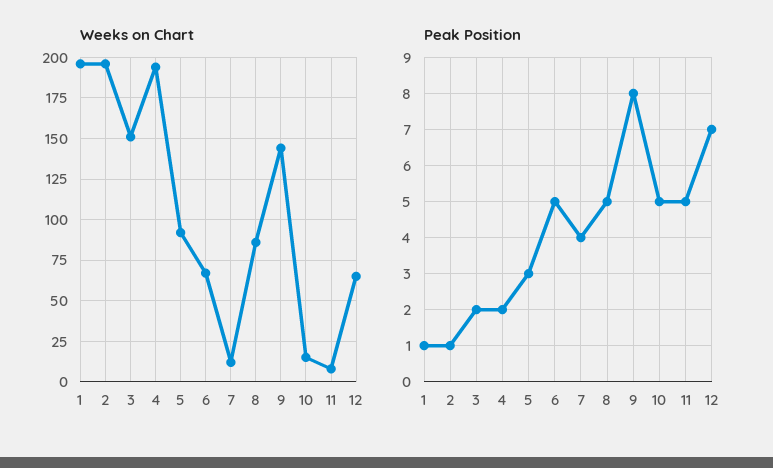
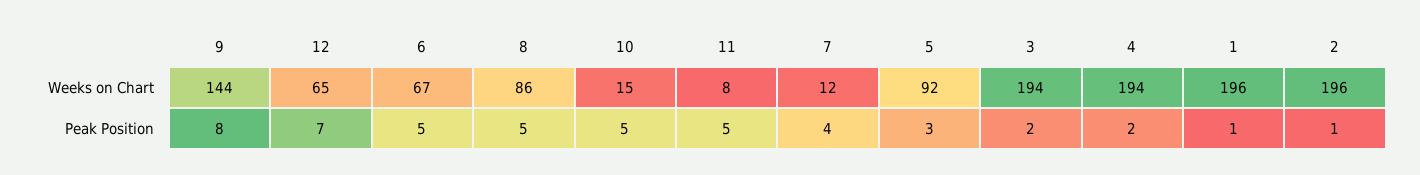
Weeks on Chart, 3: 150 -> 194

